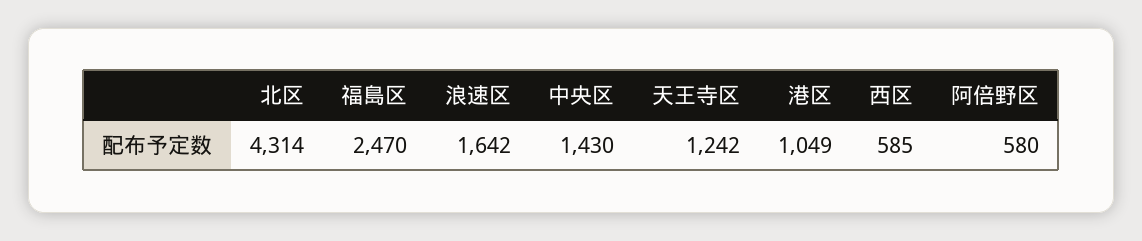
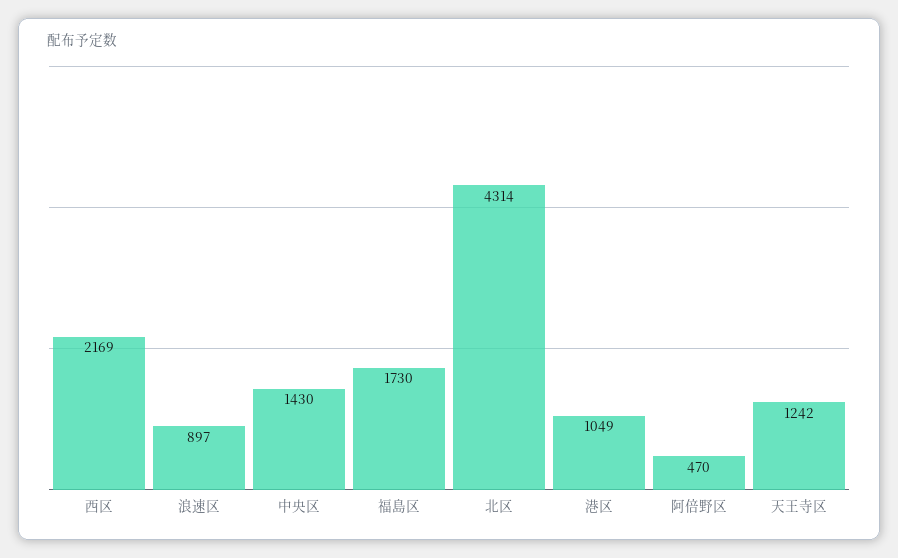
福島区: 2470 -> 1730
浪速区: 1642 -> 897
西区: 585 -> 2169
阿倍野区: 580 -> 470

